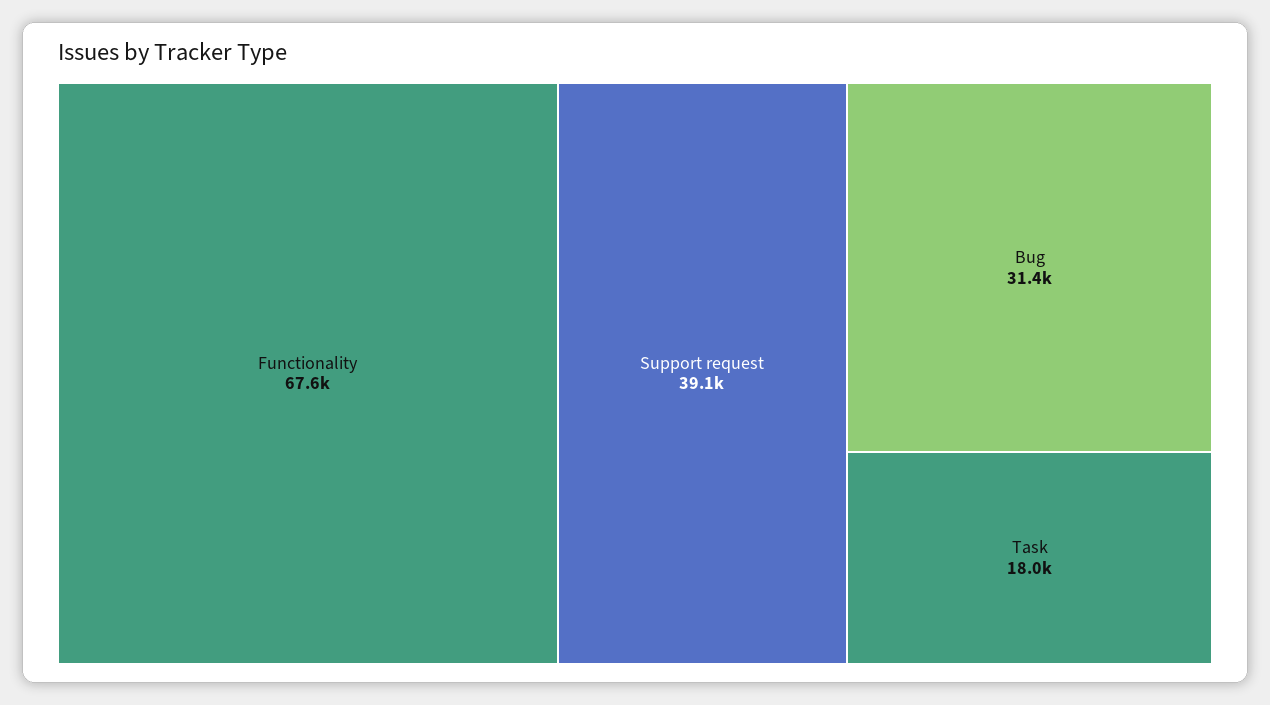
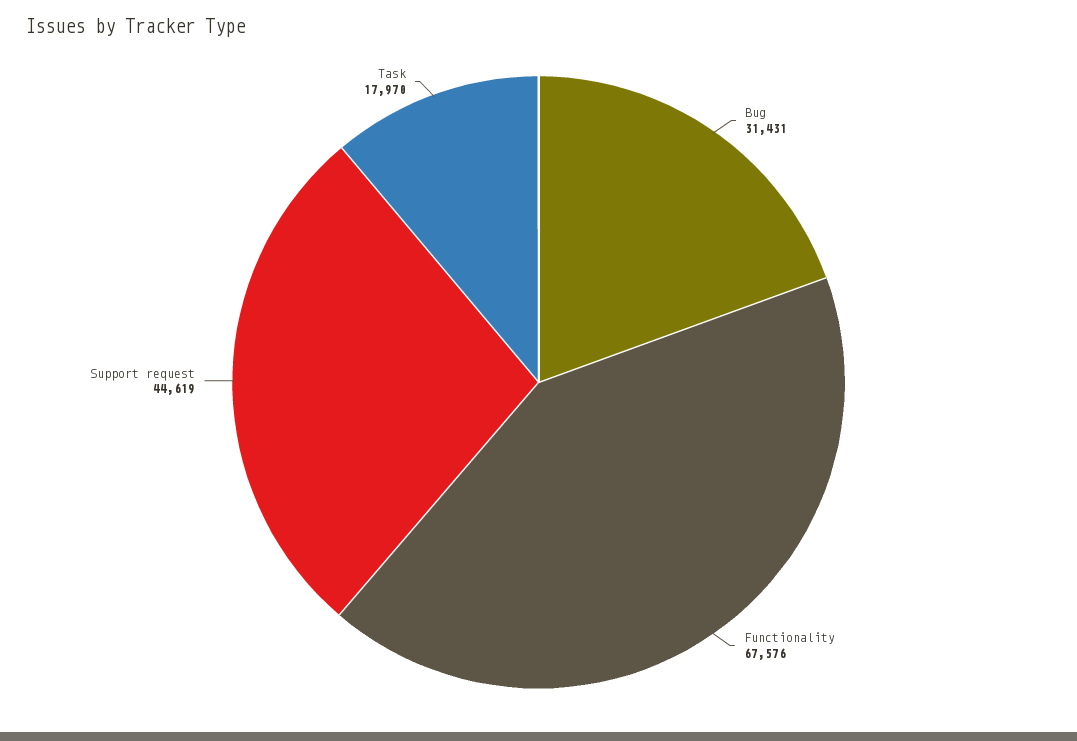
Support request: 39100 -> 44619

